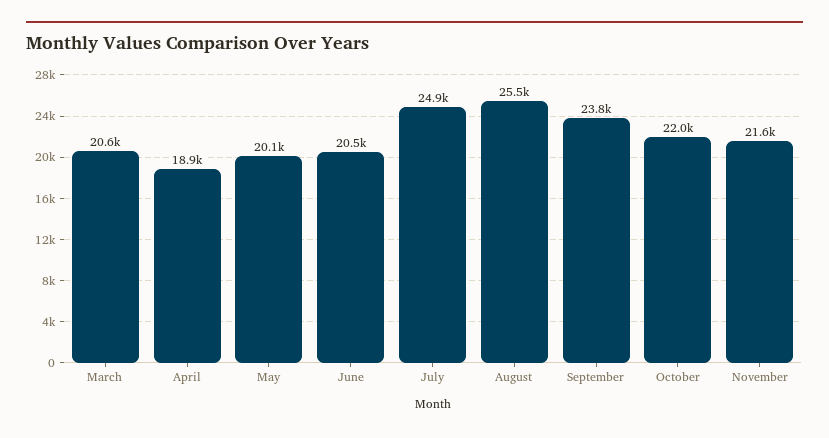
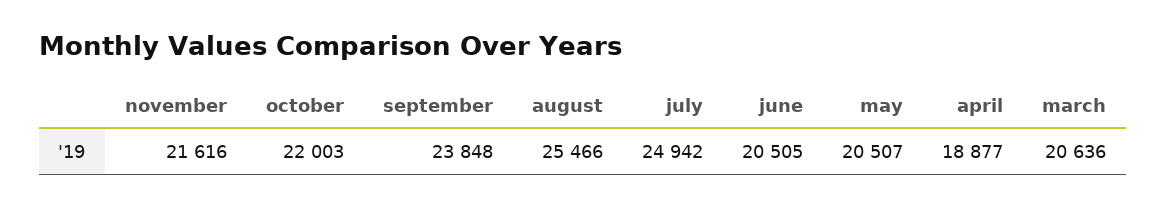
May: 20100 -> 20507

